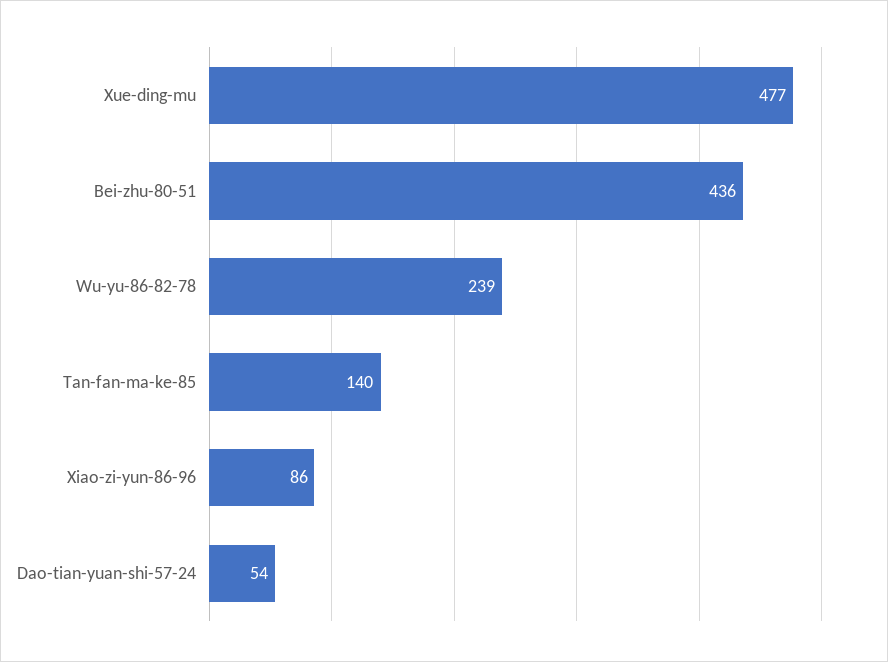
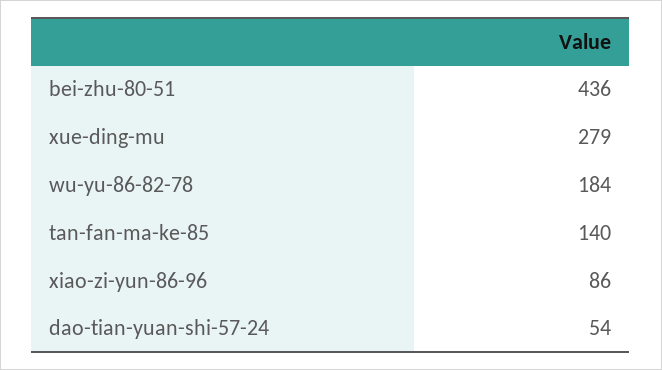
Xue-ding-mu: 477 -> 279
Wu-yu-86-82-78: 239 -> 184

